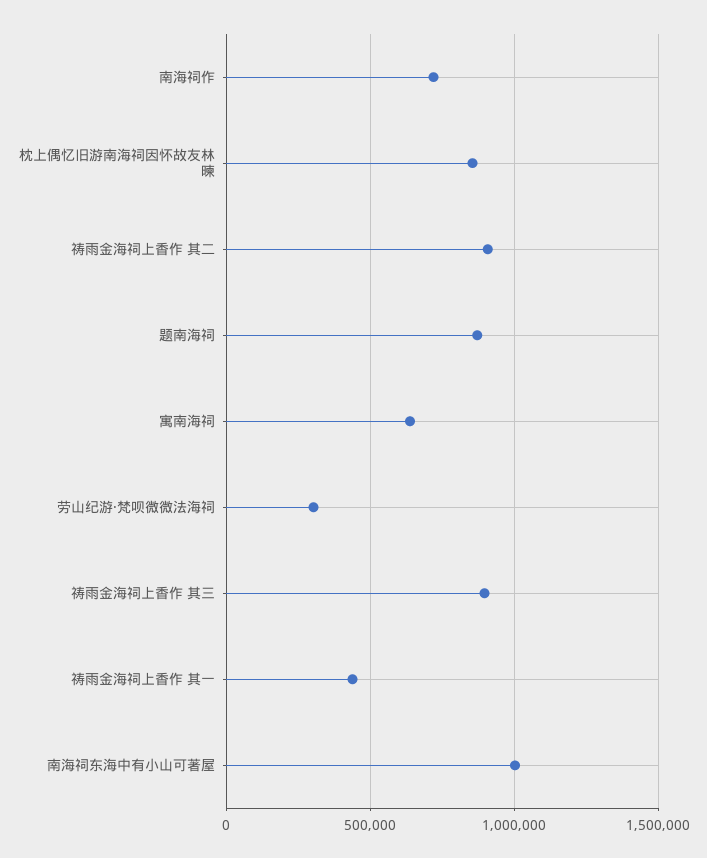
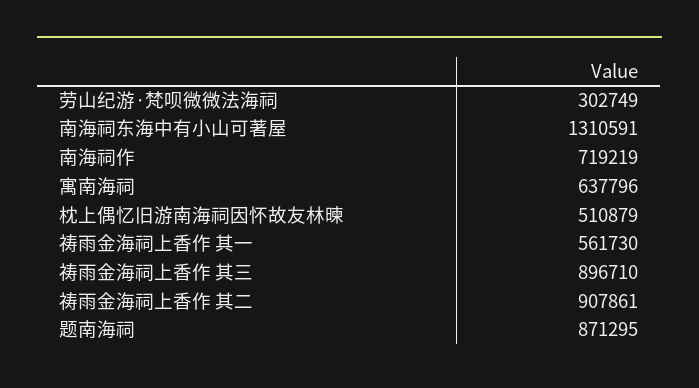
枕上偶忆旧游南海祠因怀故友林暕: 850000 -> 510879
祷雨金海祠上香作 其一: 450000 -> 561730
南海祠东海中有小山可著屋: 1000000 -> 1310591

